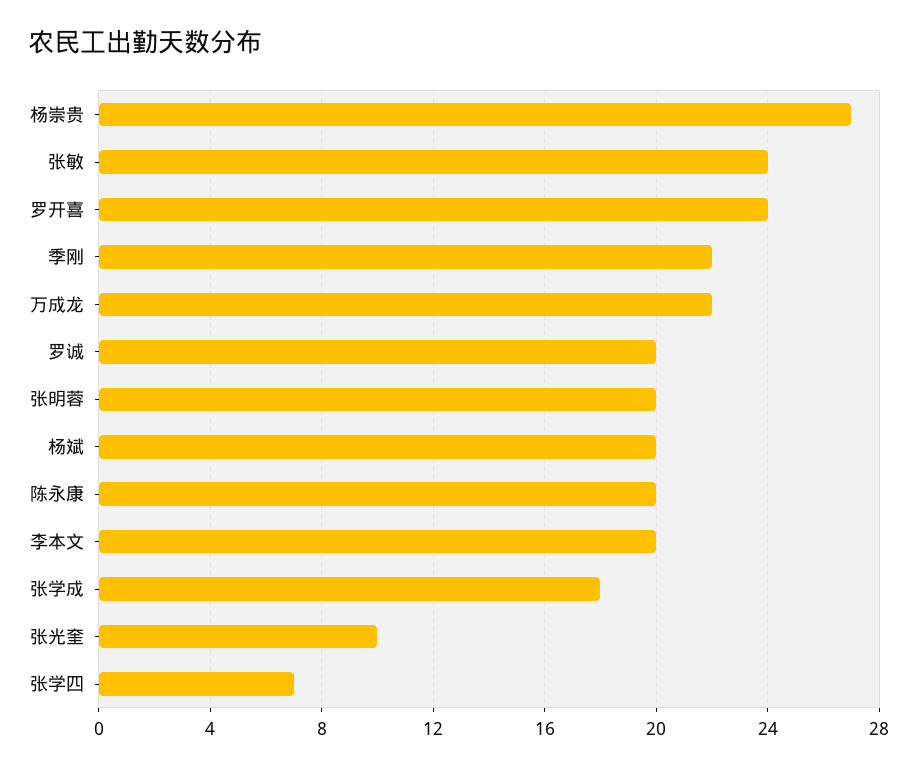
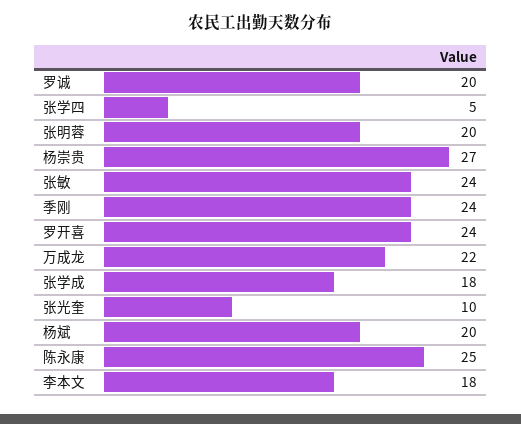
季刚: 22 -> 24
陈永康: 20 -> 25
李本文: 20 -> 18
张学四: 7 -> 5

